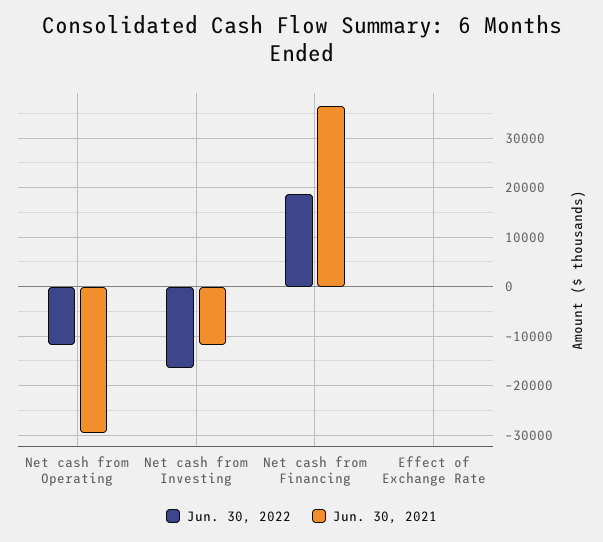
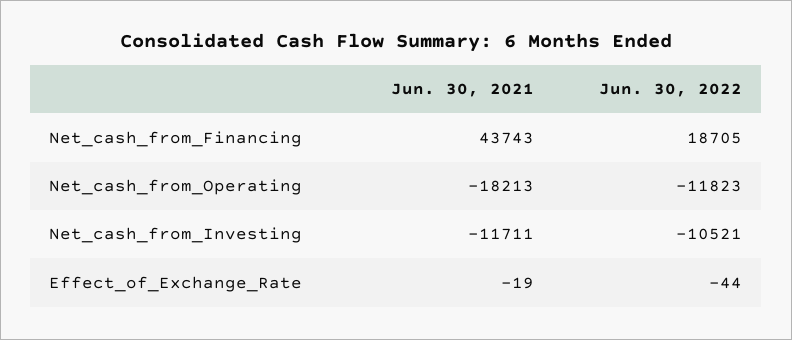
Jun. 30, 2021, Net cash from Operating: -30000 -> -18213
Jun. 30, 2022, Net cash from Investing: -16000 -> -10521
Jun. 30, 2021, Net cash from Financing: 36000 -> 43743

